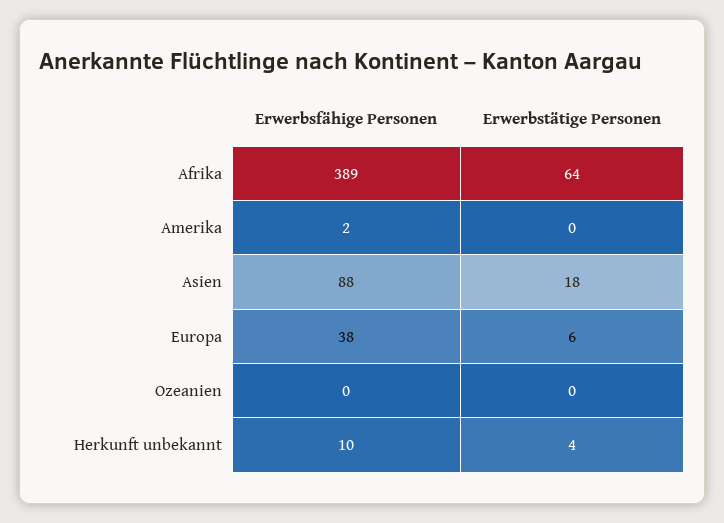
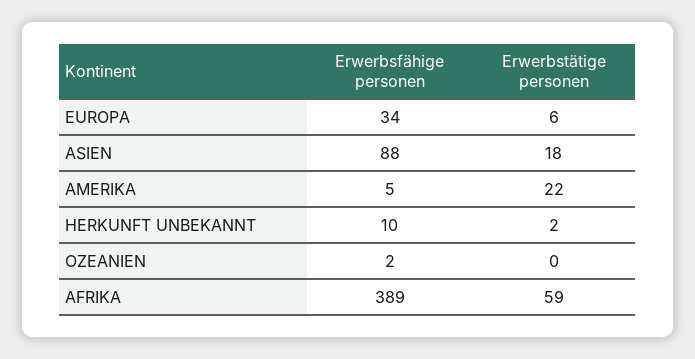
Erwerbstätige Personen, Afrika: 64 -> 59
Erwerbsfähige Personen, Amerika: 2 -> 5
Erwerbstätige Personen, Amerika: 0 -> 22
Erwerbsfähige Personen, Europa: 38 -> 34
Erwerbsfähige Personen, Ozeanien: 0 -> 2
Erwerbstätige Personen, Herkunft unbekannt: 4 -> 2

